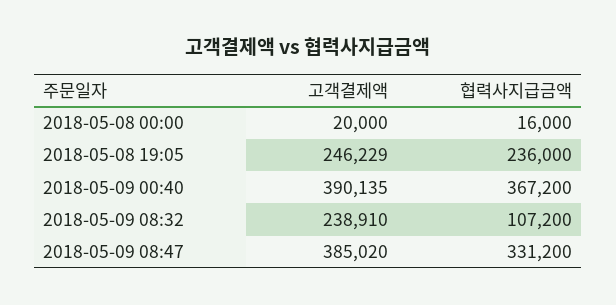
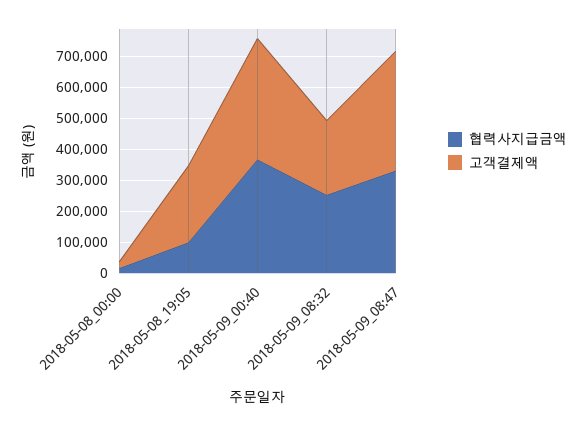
협력사지급금액, 2018-05-08 19:05: 236000 -> 100000
협력사지급금액, 2018-05-09 08:32: 107200 -> 250000

